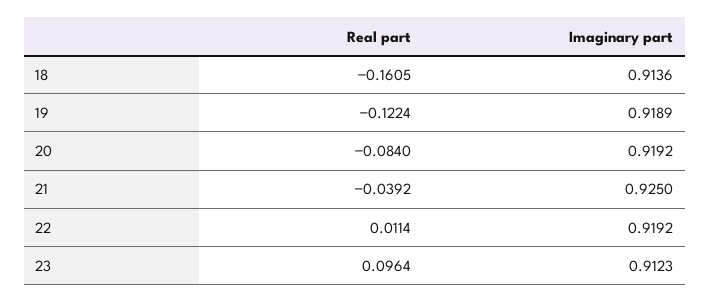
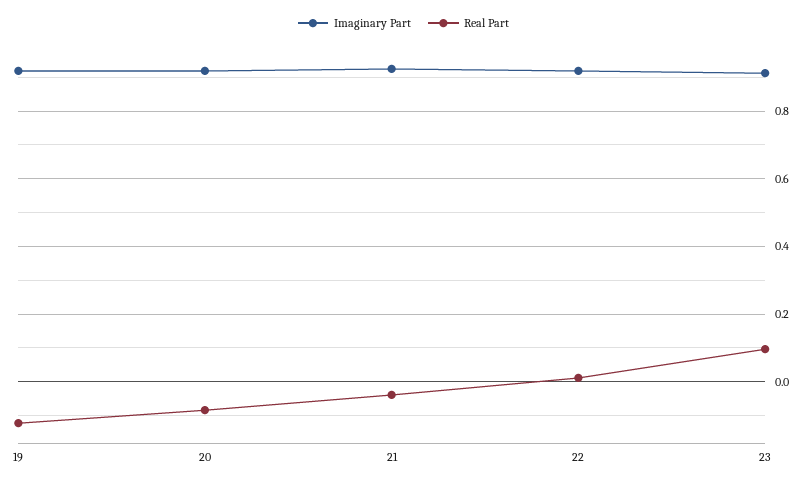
Real part, 18: -0.1605 -> none
Imaginary part, 18: 0.9136 -> none

